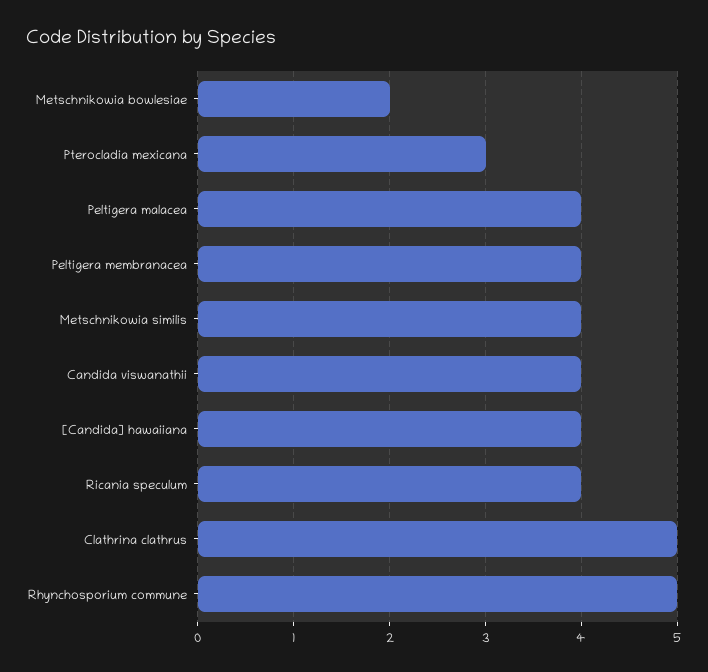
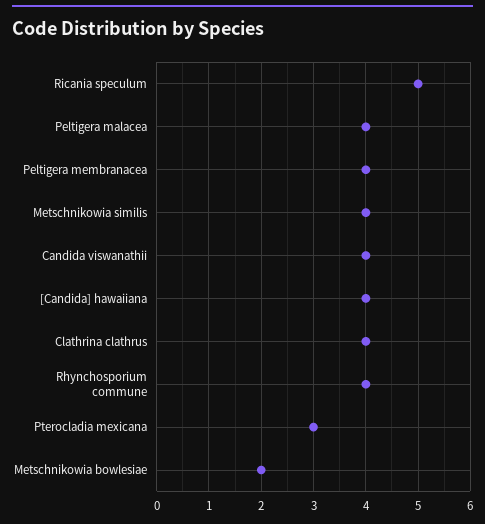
Ricania speculum: 4 -> 5
Clathrina clathrus: 5 -> 4
Rhynchosporium commune: 5 -> 4

